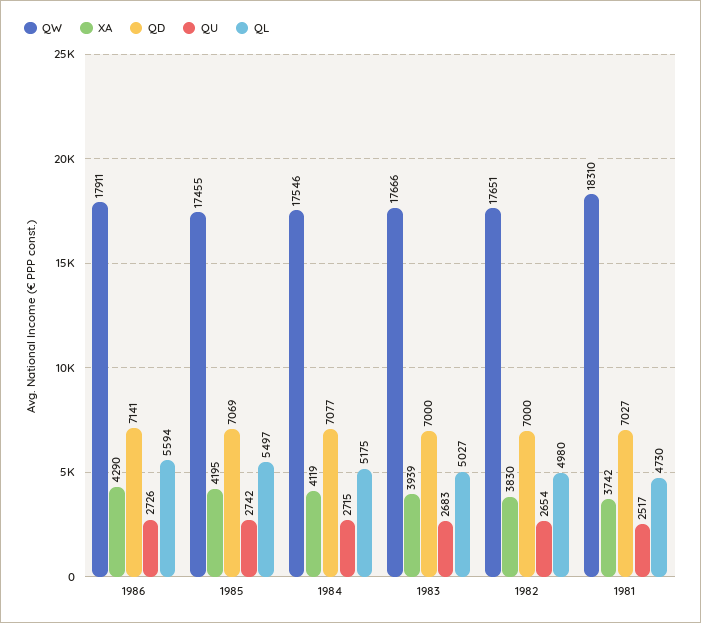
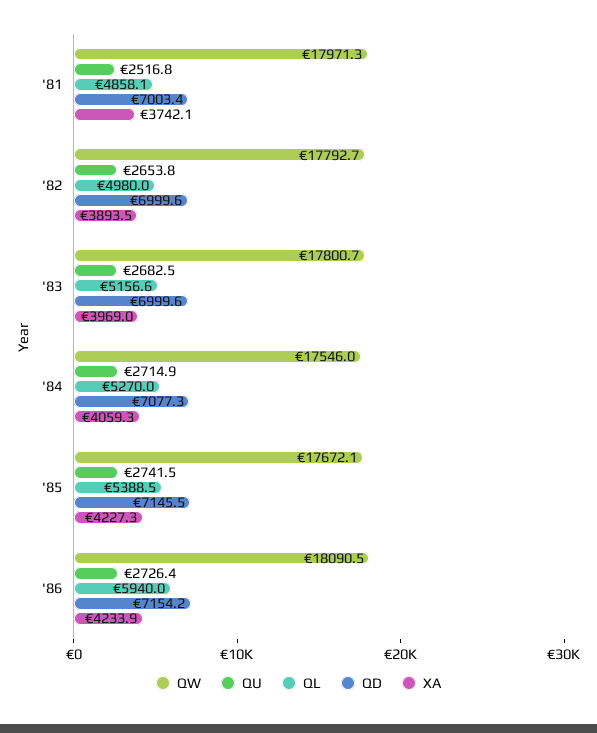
QW, 1986: 17911 -> 18090.5
XA, 1986: 4290 -> 4233.9
QD, 1986: 7141 -> 7154.2
QL, 1986: 5594 -> 5940
QW, 1985: 17455 -> 17672.1
XA, 1985: 4195 -> 4227.3
QD, 1985: 7069 -> 7145.5
QL, 1985: 5497 -> 5388.5
XA, 1984: 4119 -> 4059.3
QL, 1984: 5175 -> 5270
QW, 1983: 17666 -> 17800.7
XA, 1983: 3939 -> 3969
QL, 1983: 5027 -> 5156.6
QW, 1982: 17651 -> 17792.7
XA, 1982: 3830 -> 3893.5
QW, 1981: 18310 -> 17971.3
QD, 1981: 7027 -> 7003.4
QL, 1981: 4730 -> 4858.1

